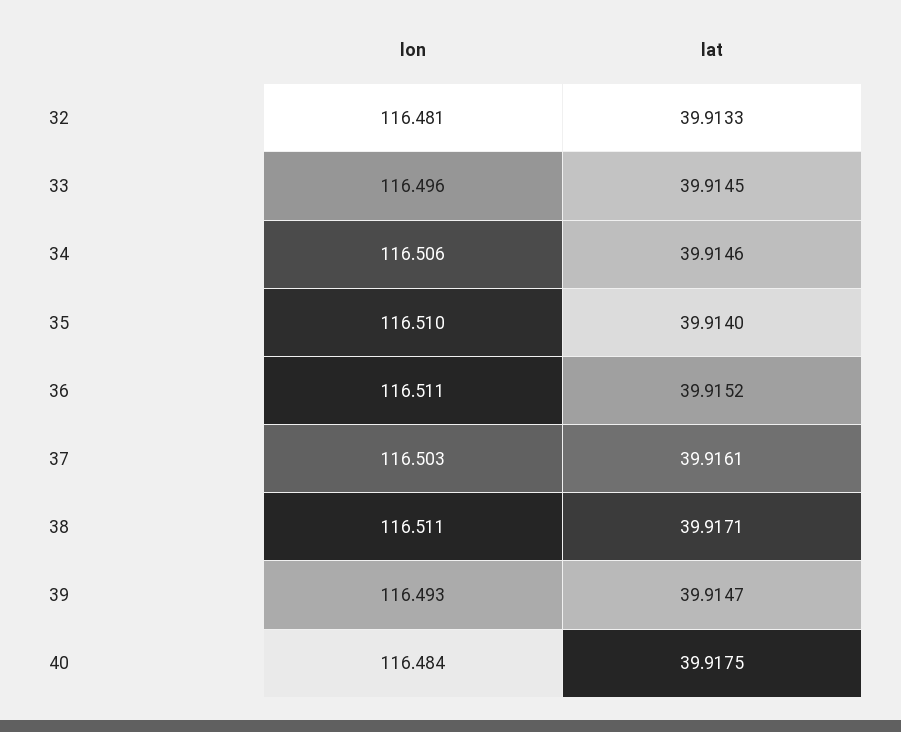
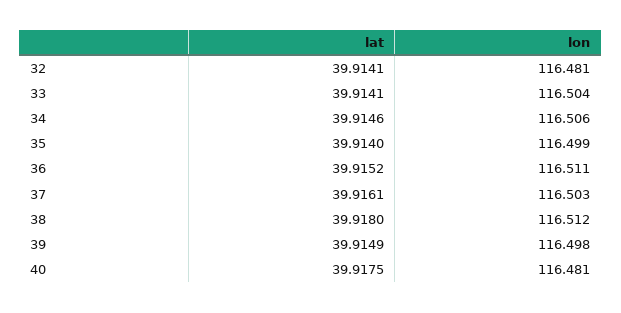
lat, 32: 39.9133 -> 39.9141
lon, 33: 116.496 -> 116.504
lat, 33: 39.9145 -> 39.9141
lon, 35: 116.51 -> 116.499
lon, 38: 116.511 -> 116.512
lat, 38: 39.9171 -> 39.918
lon, 39: 116.493 -> 116.498
lat, 39: 39.9147 -> 39.9149
lon, 40: 116.484 -> 116.481

